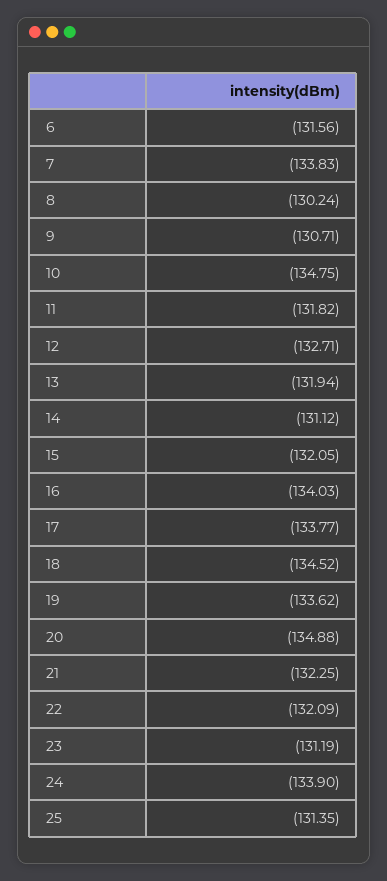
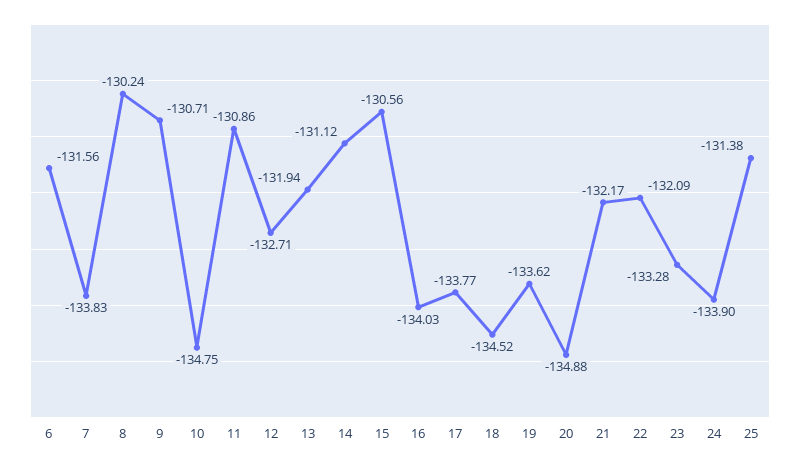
11: -131.82 -> -130.86
15: -132.05 -> -130.56
21: -132.25 -> -132.17
23: -131.19 -> -133.28
25: -131.35 -> -131.38

